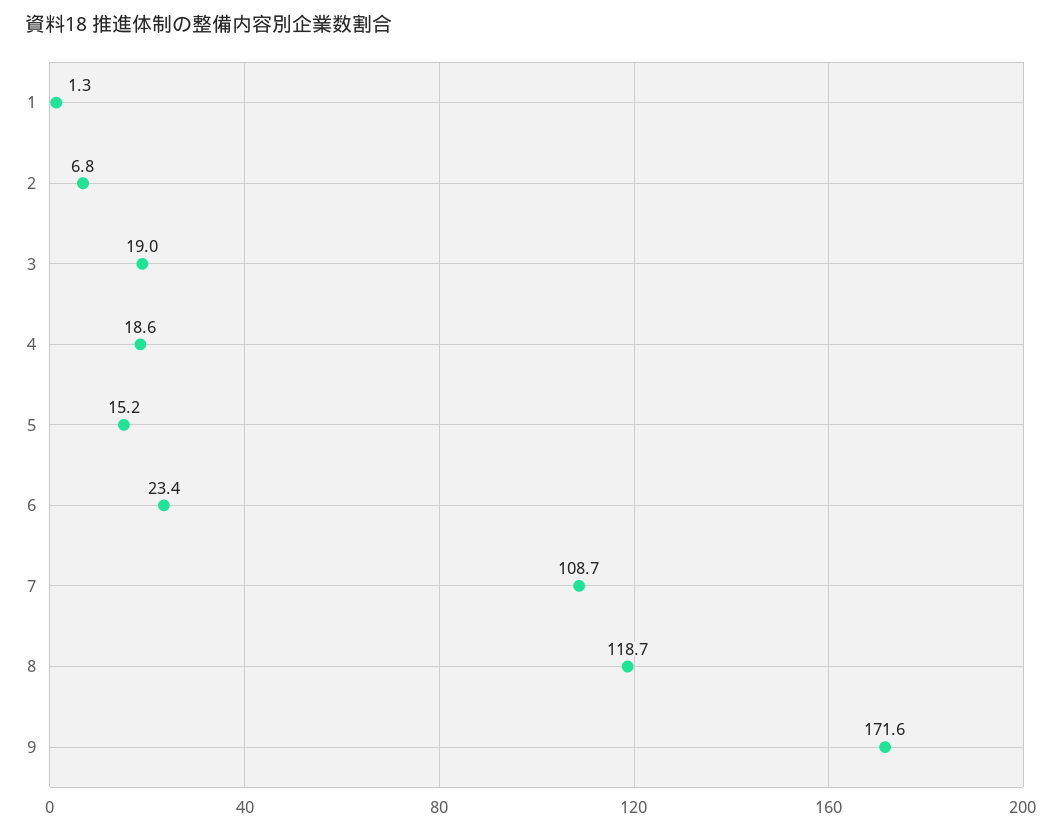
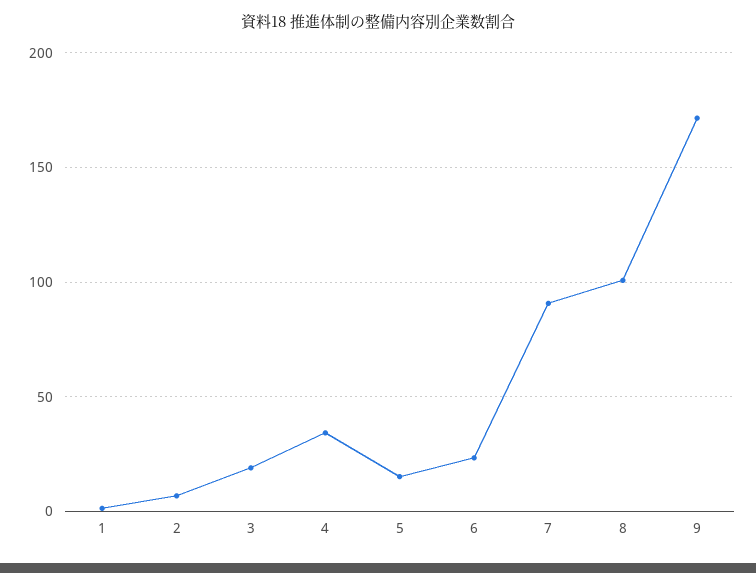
4: 18.6 -> 35
7: 108.7 -> 90
8: 118.7 -> 100

